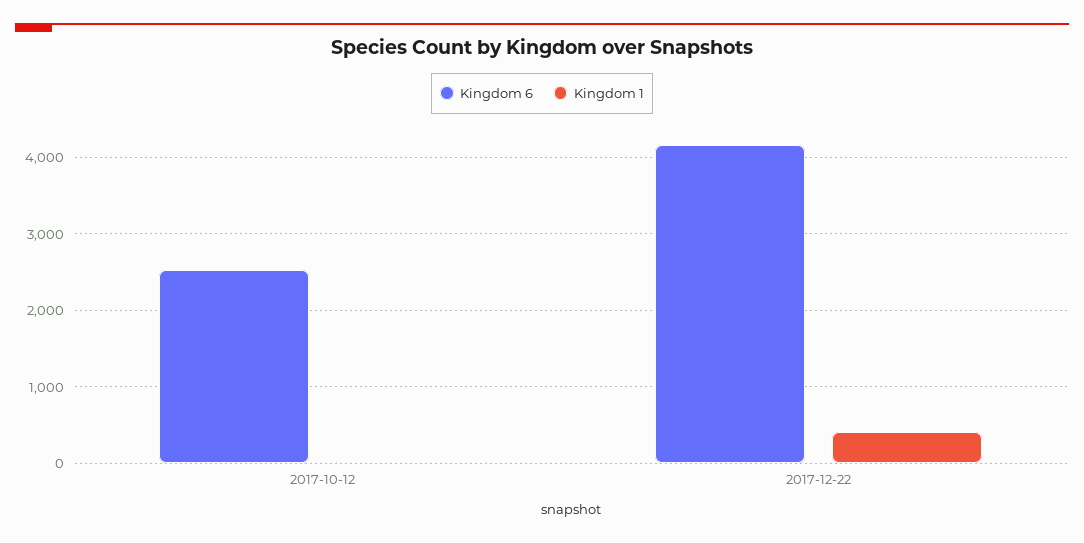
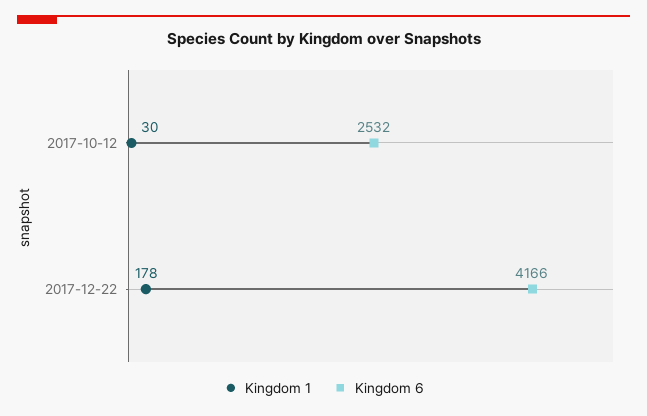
Kingdom 1, 2017-12-22: 400 -> 178

